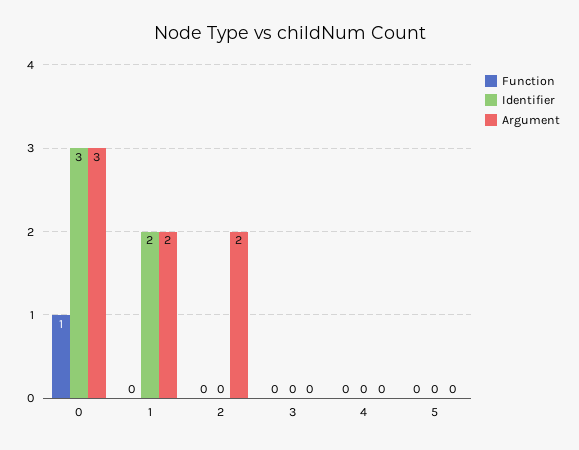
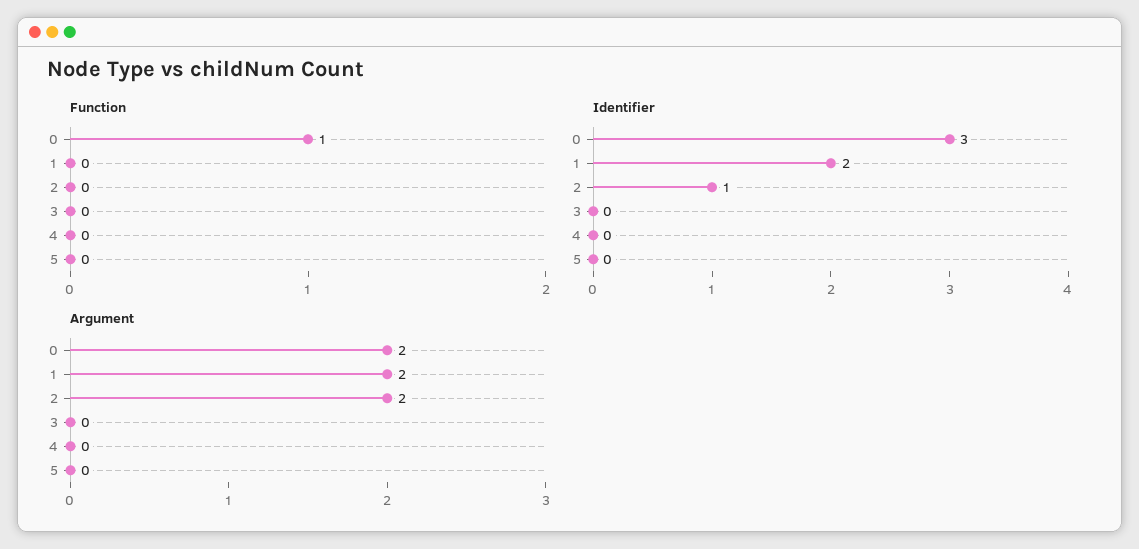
Argument, 0: 3 -> 2
Identifier, 2: 0 -> 1

